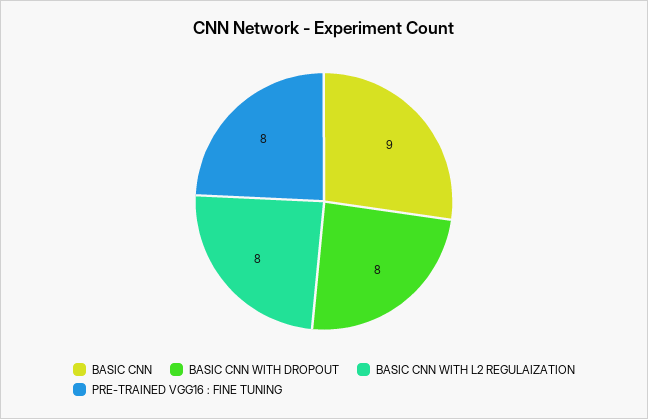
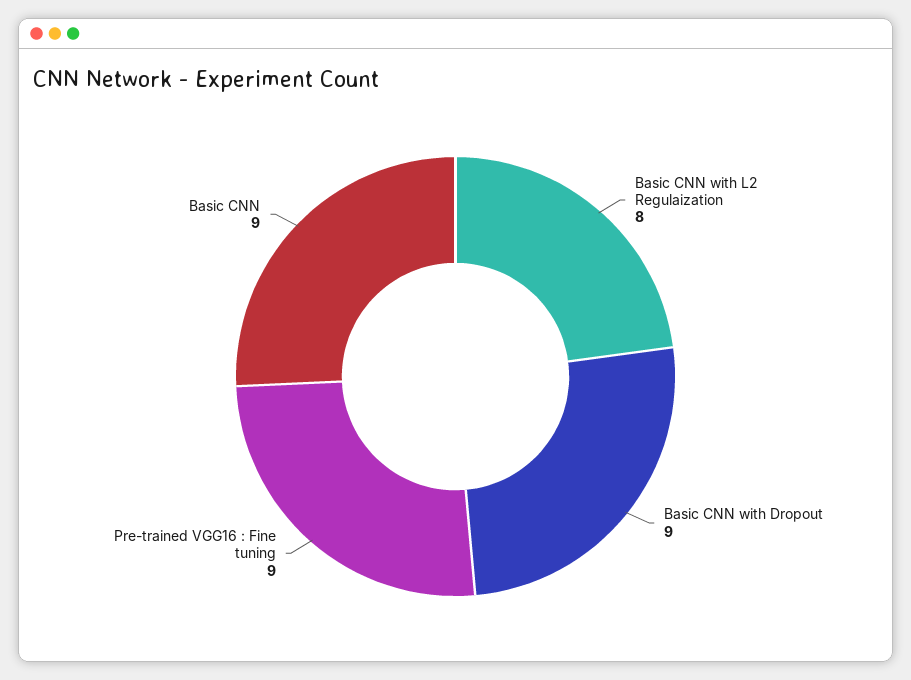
BASIC CNN WITH DROPOUT: 8 -> 9
PRE-TRAINED VGG16 : FINE TUNING: 8 -> 9

